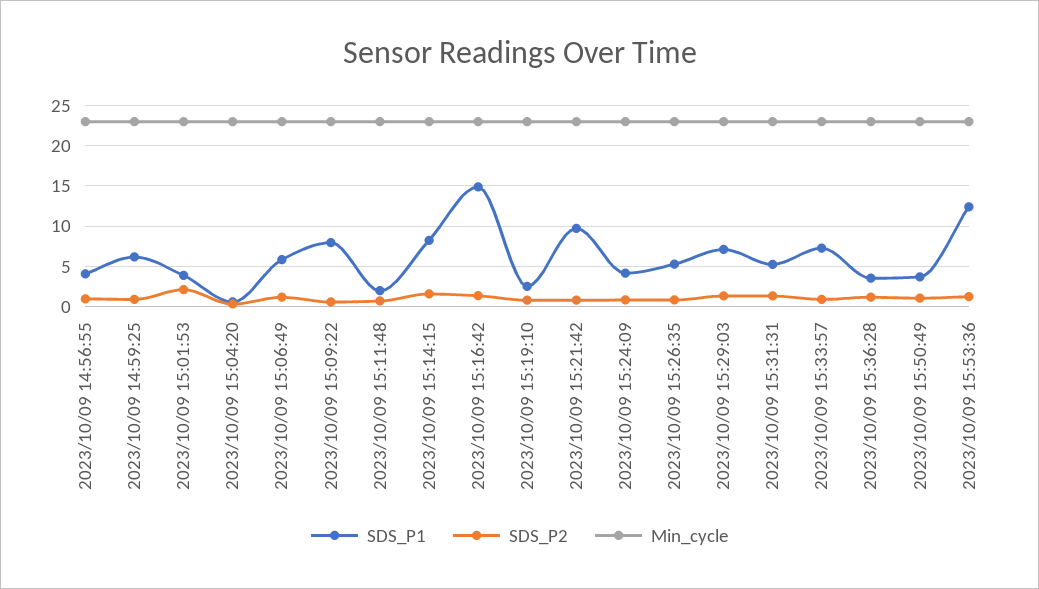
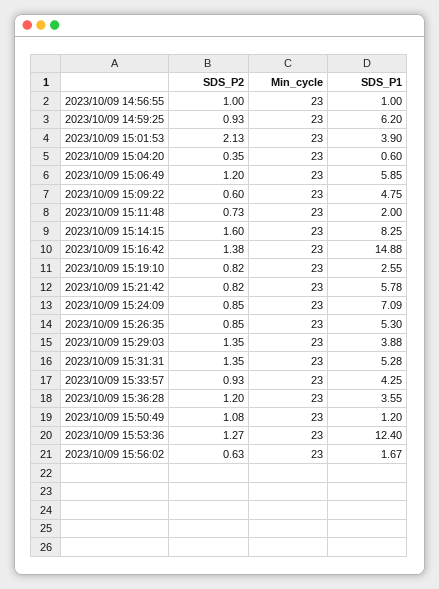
SDS_P1, 2023/10/09 14:56:55: 4 -> 1
SDS_P1, 2023/10/09 15:09:22: 8 -> 4.75
SDS_P1, 2023/10/09 15:21:42: 10 -> 5.78
SDS_P1, 2023/10/09 15:24:09: 4 -> 7.09
SDS_P1, 2023/10/09 15:29:03: 7 -> 3.88
SDS_P1, 2023/10/09 15:33:57: 7 -> 4.25
SDS_P1, 2023/10/09 15:50:49: 4 -> 1.2
SDS_P2, 2023/10/09 15:56:02: none -> 0.63
Min_cycle, 2023/10/09 15:56:02: none -> 23
SDS_P1, 2023/10/09 15:56:02: none -> 1.67

